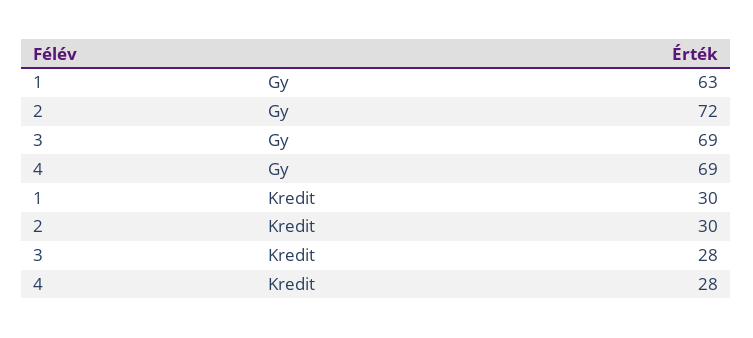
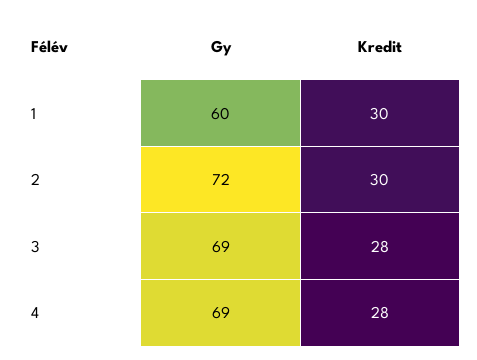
1, Gy: 63 -> 60

